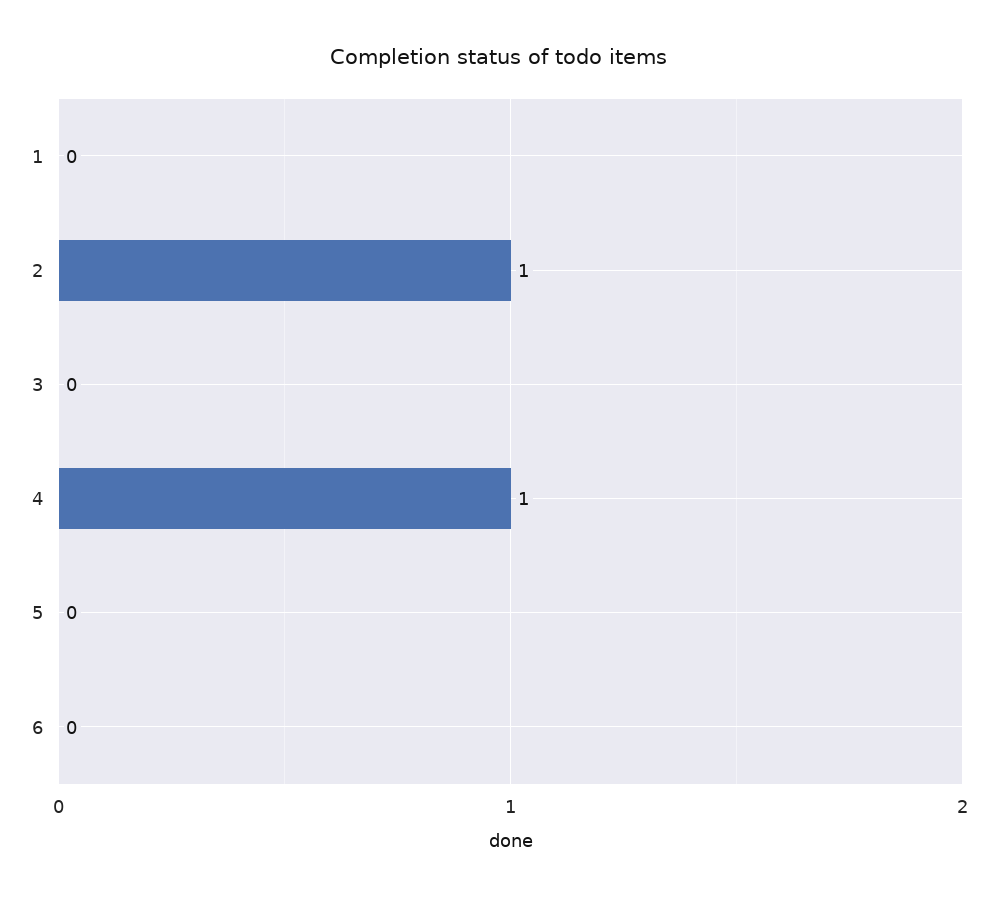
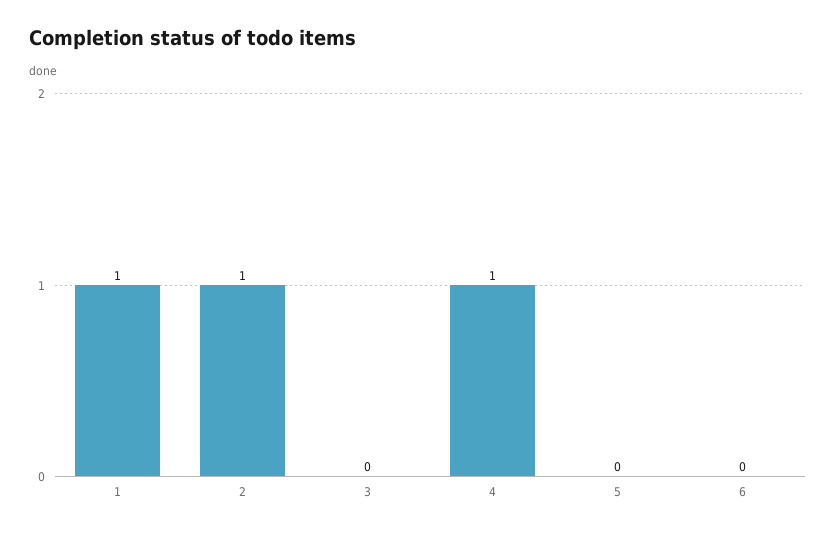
1: 0 -> 1

